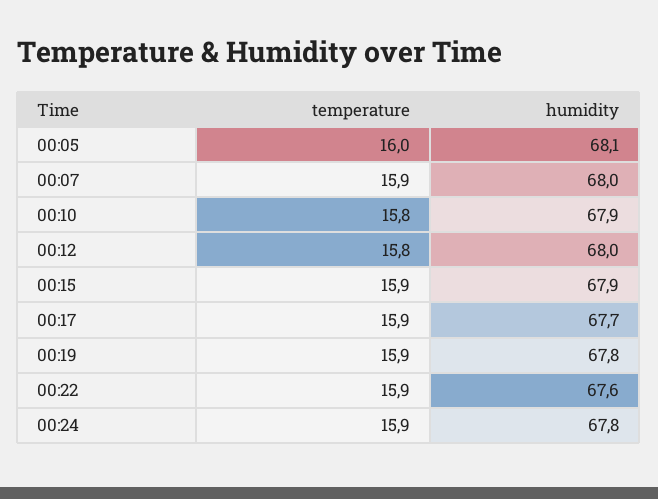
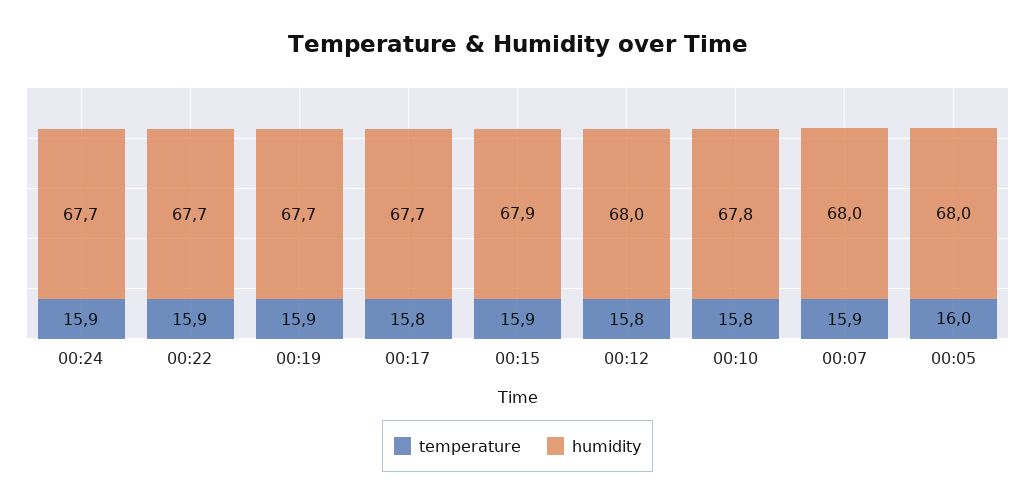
humidity, 00:05: 68.1 -> 68
humidity, 00:10: 67.9 -> 67.8
temperature, 00:17: 15.9 -> 15.8
humidity, 00:19: 67.8 -> 67.7
humidity, 00:22: 67.6 -> 67.7
humidity, 00:24: 67.8 -> 67.7

